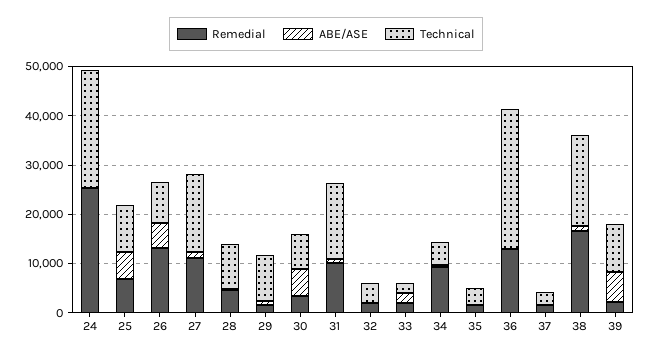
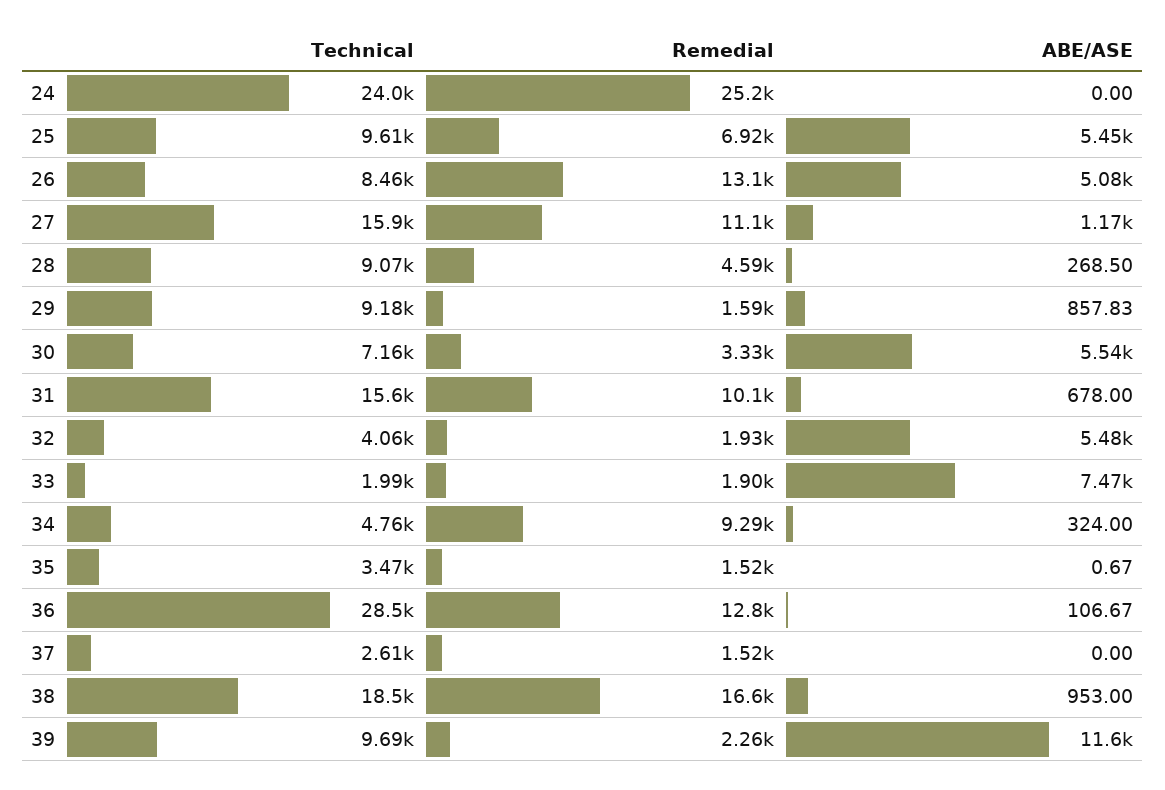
ABE/ASE, 32: 0 -> 5480
ABE/ASE, 33: 2000 -> 7470
ABE/ASE, 39: 6000 -> 11600

